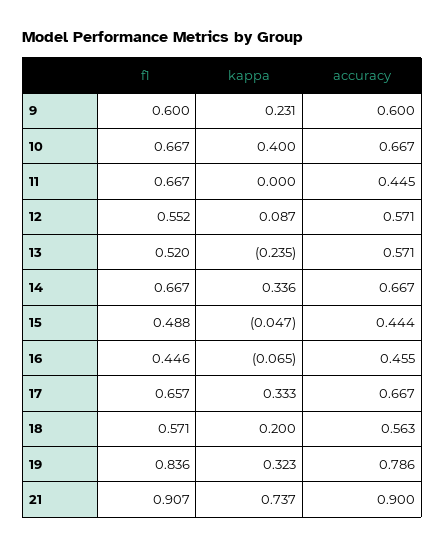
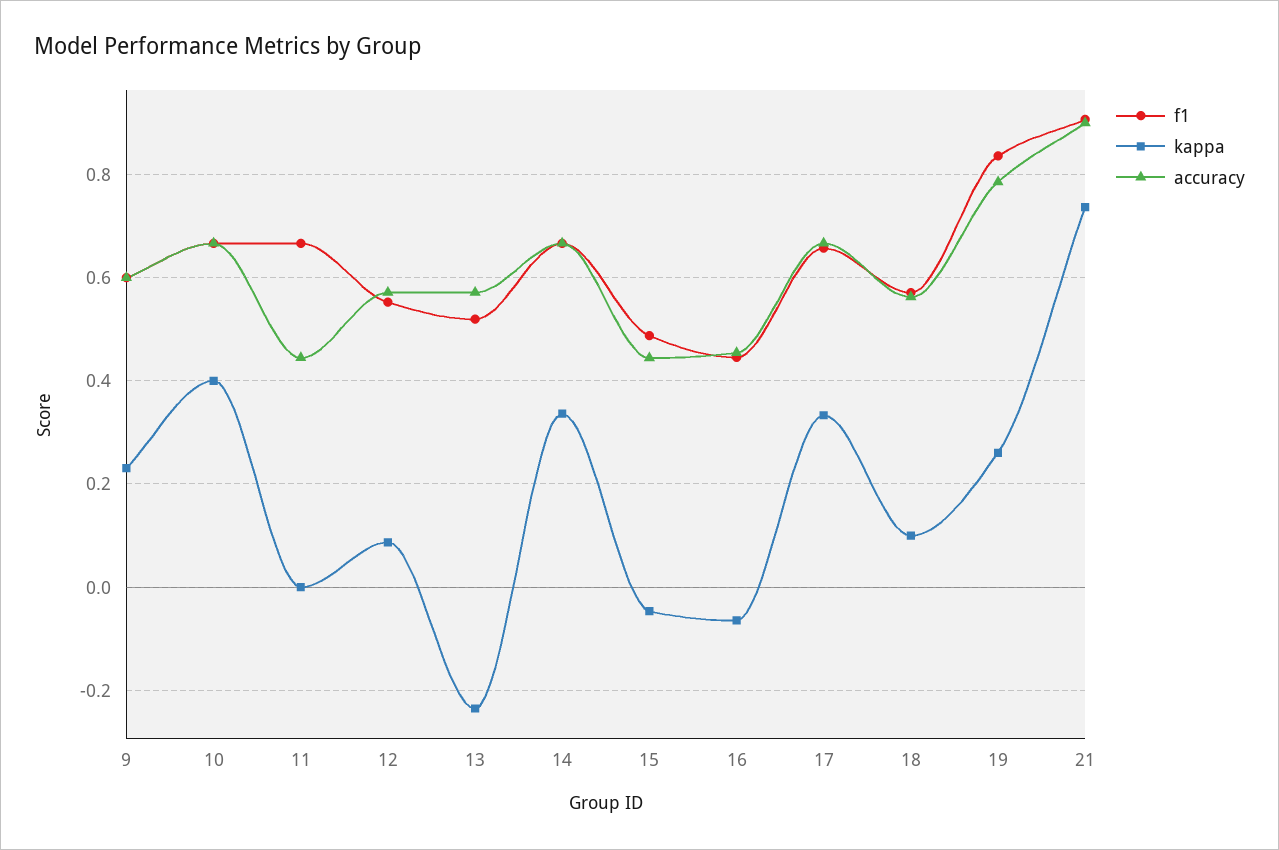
kappa, 18: 0.2 -> 0.1
kappa, 19: 0.323 -> 0.26

